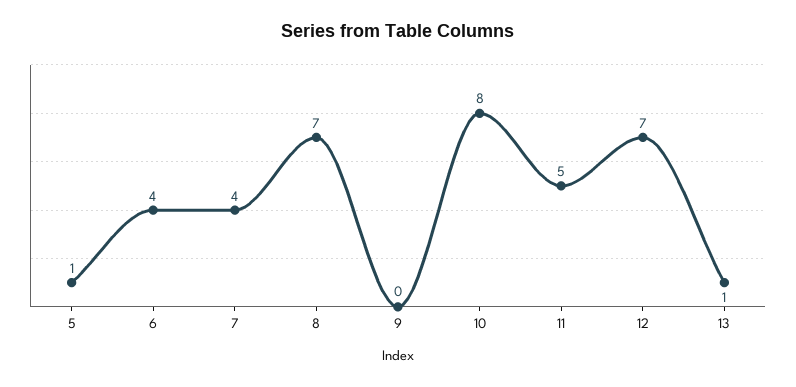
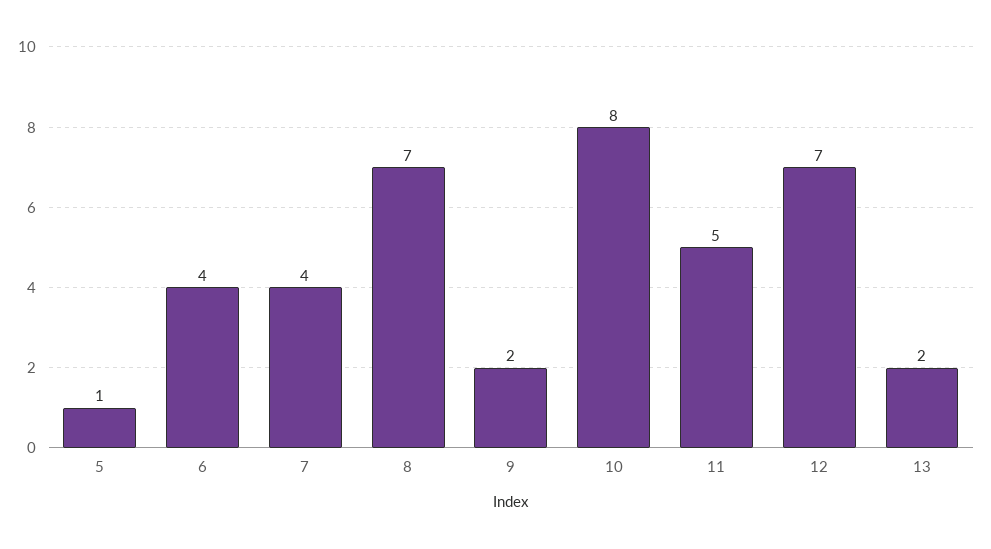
9: 0 -> 2
13: 1 -> 2

